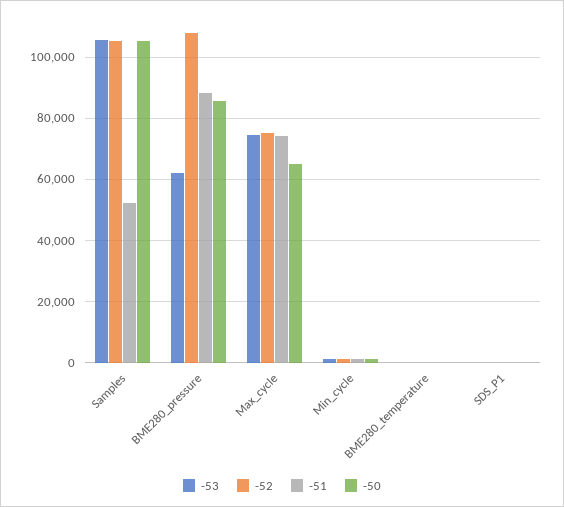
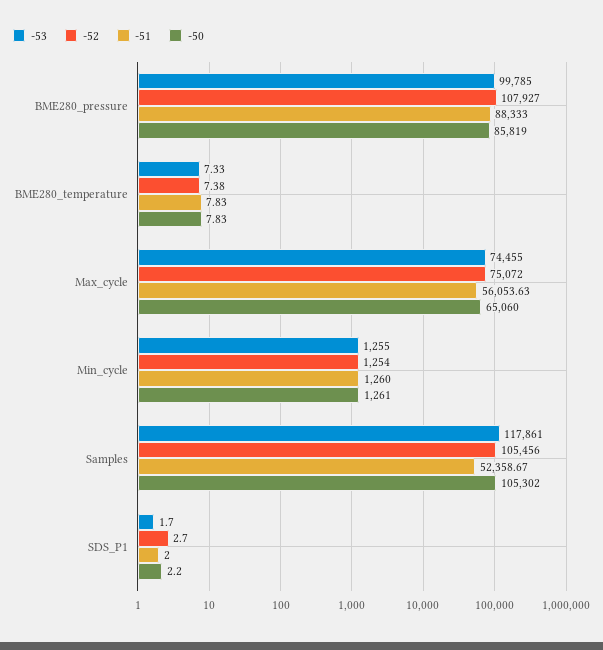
-53, Samples: 106000 -> 117861
-53, BME280_pressure: 62000 -> 99785
-51, Max_cycle: 74000 -> 56053.63

